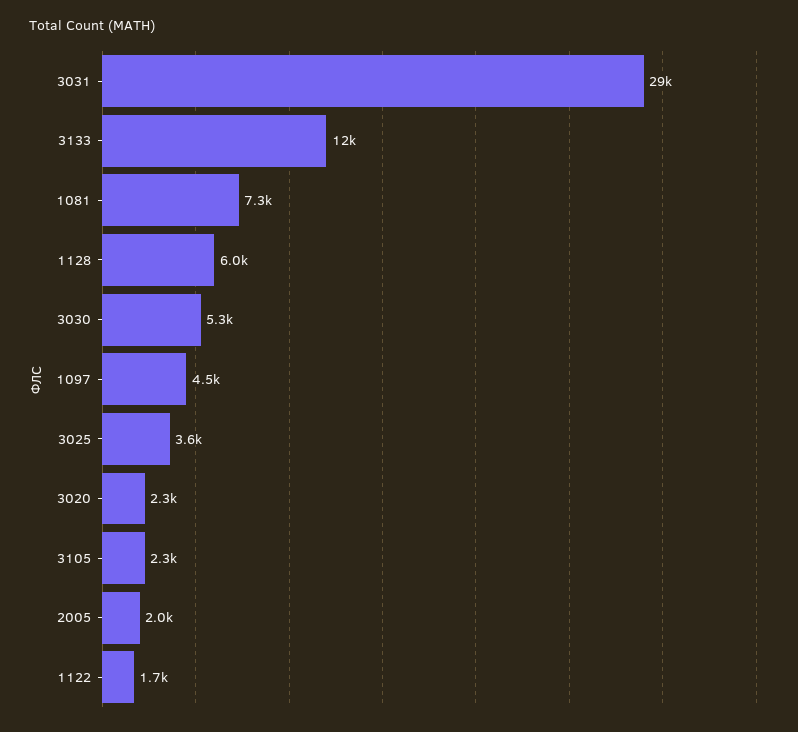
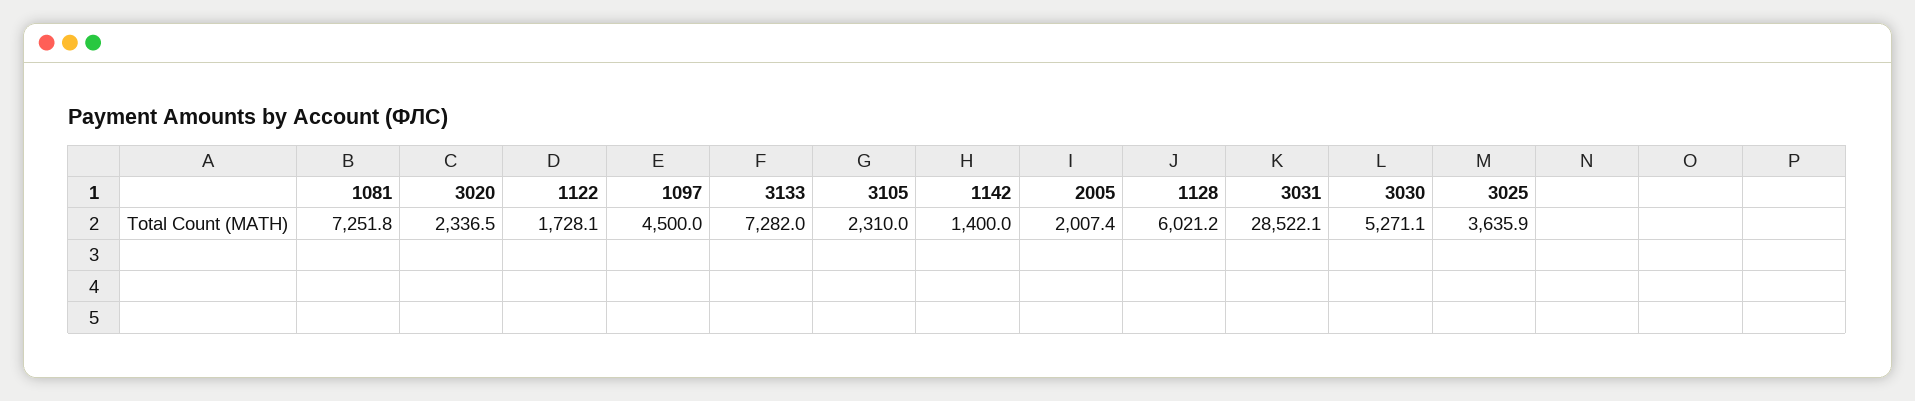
3133: 12000 -> 7282
1142: none -> 1400

